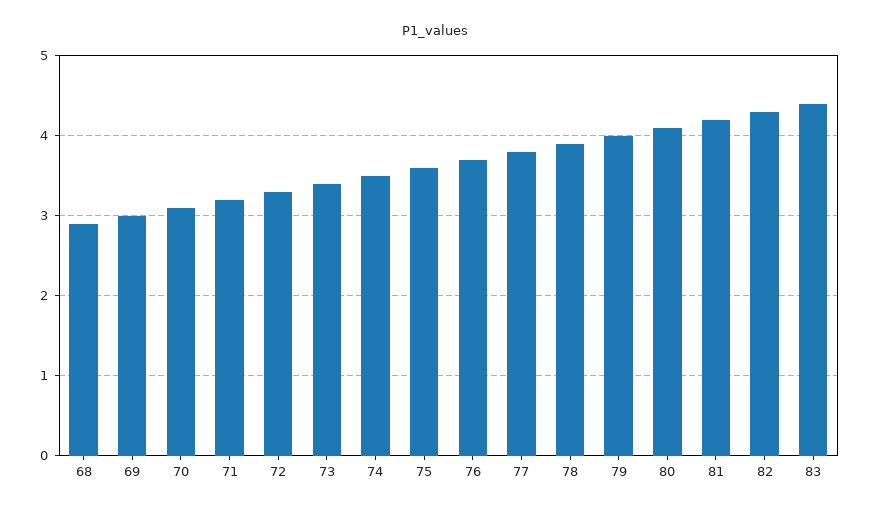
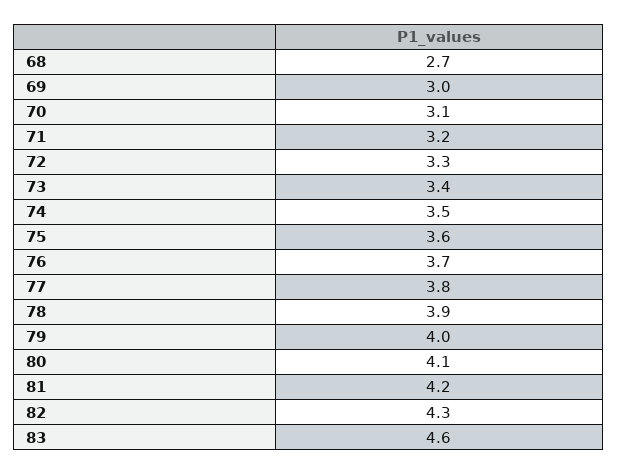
68: 2.9 -> 2.7
83: 4.4 -> 4.6

